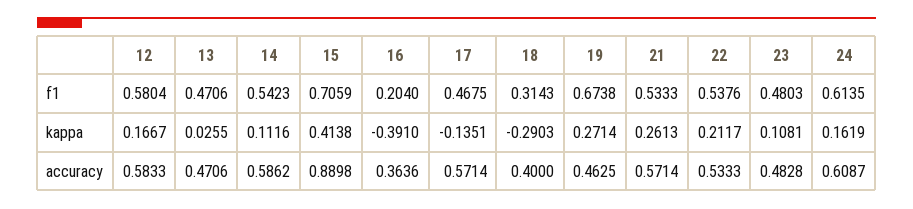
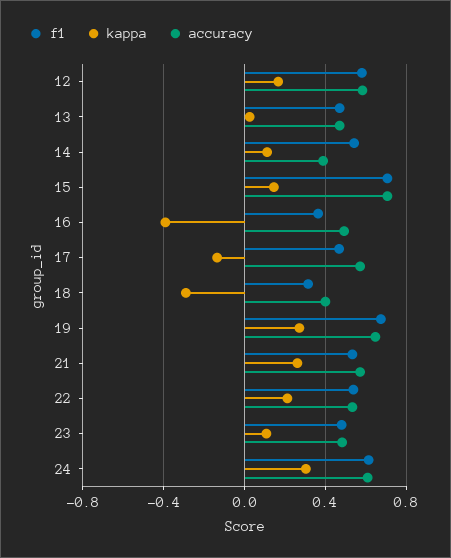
f1, 16: 0.204 -> 0.35
kappa, 15: 0.4138 -> 0.15
kappa, 24: 0.1619 -> 0.3
accuracy, 14: 0.5862 -> 0.4
accuracy, 15: 0.8898 -> 0.7
accuracy, 16: 0.3636 -> 0.5
accuracy, 19: 0.4625 -> 0.65

